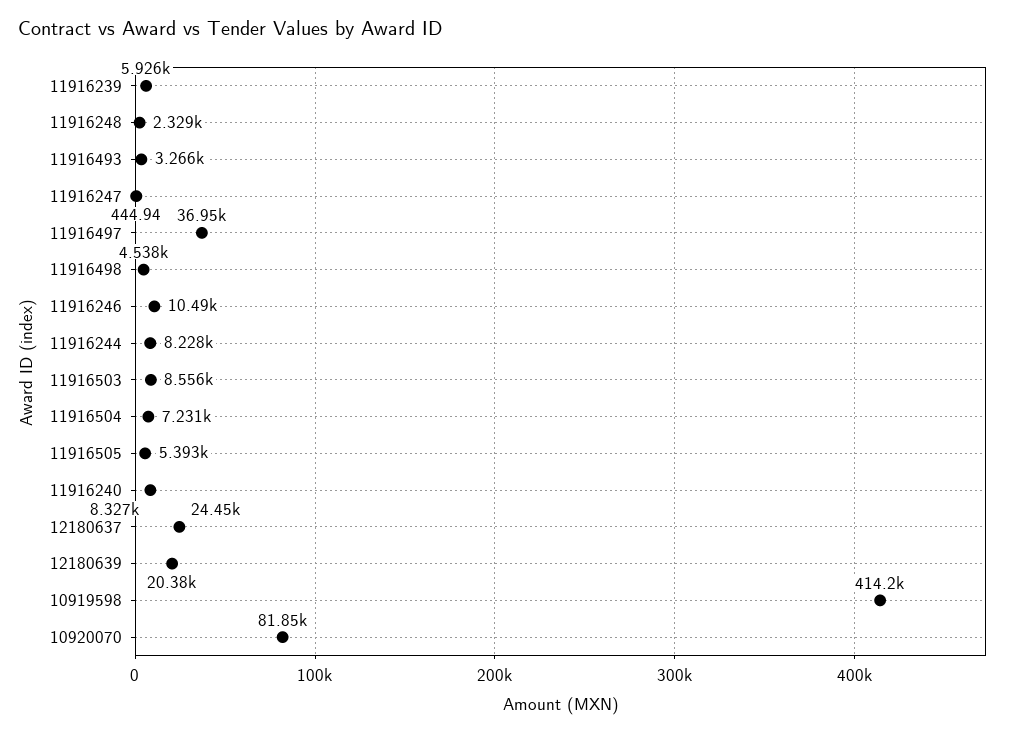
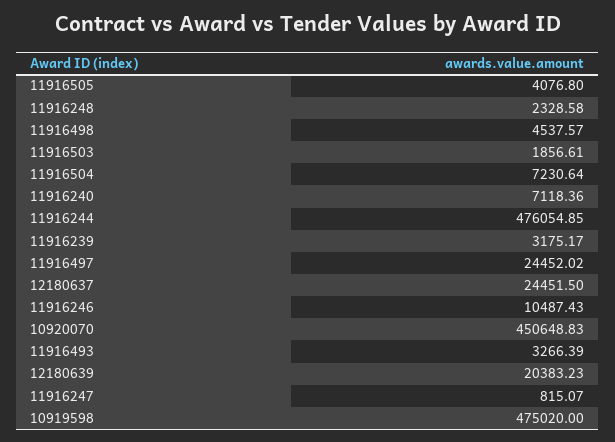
11916239: 5926 -> 3175.17
11916247: 444.94 -> 815.07
11916497: 36950 -> 24452.02
11916244: 8228 -> 476054.85
11916503: 8556 -> 1856.61
11916505: 5393 -> 4076.8
11916240: 8327 -> 7118.36
10919598: 414200 -> 475020
10920070: 81850 -> 450648.83

